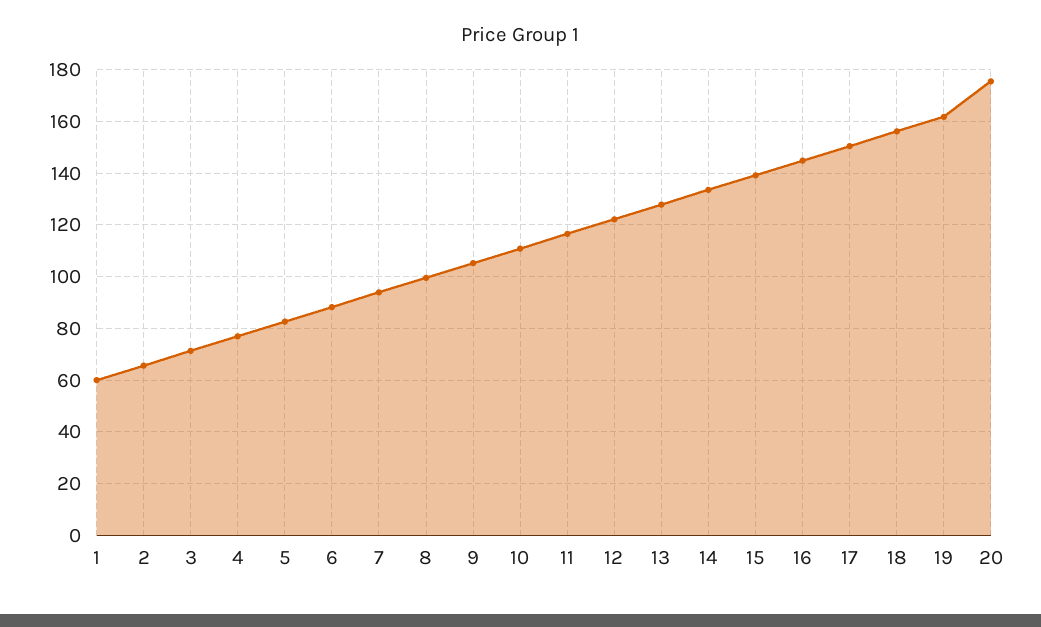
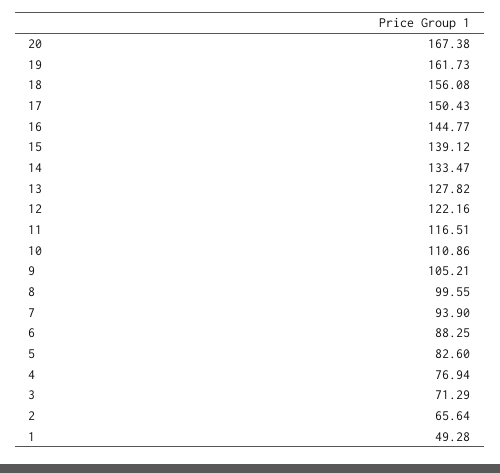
1: 60 -> 49.28
20: 175 -> 167.38

